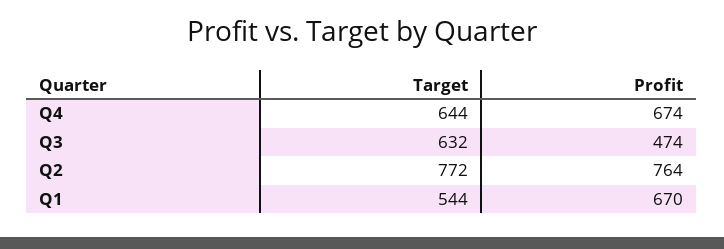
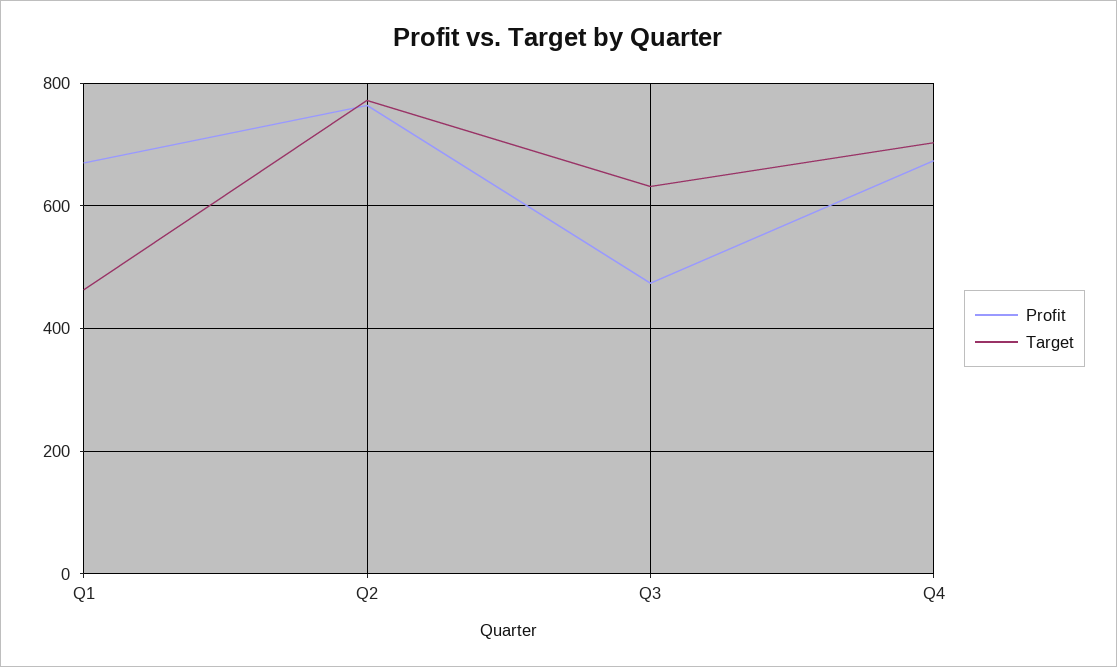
Target, Q4: 644 -> 700
Target, Q1: 544 -> 460

